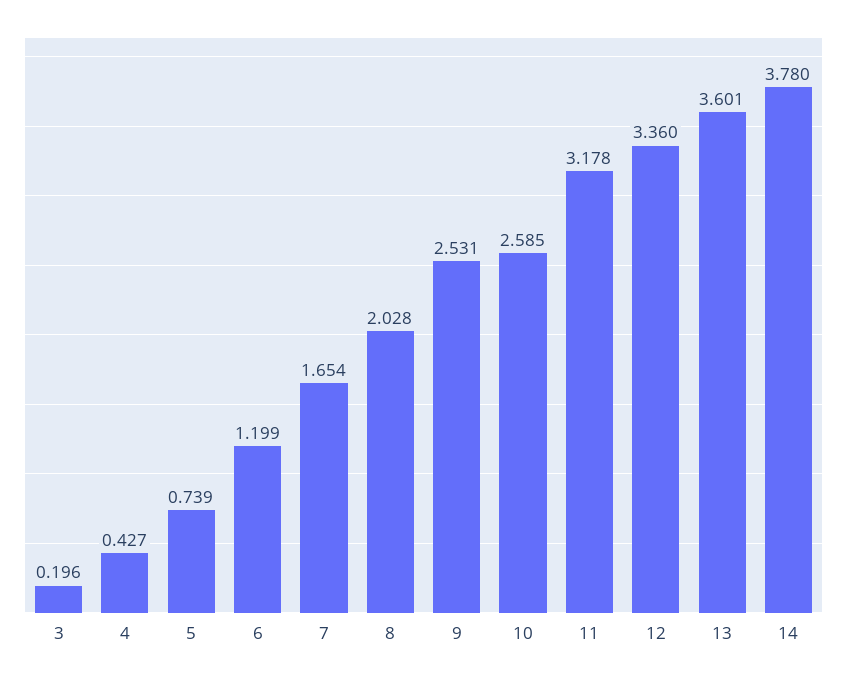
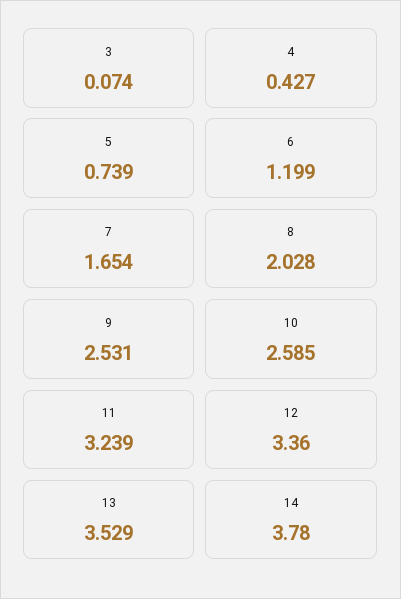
3: 0.196 -> 0.074
11: 3.178 -> 3.239
13: 3.601 -> 3.529

